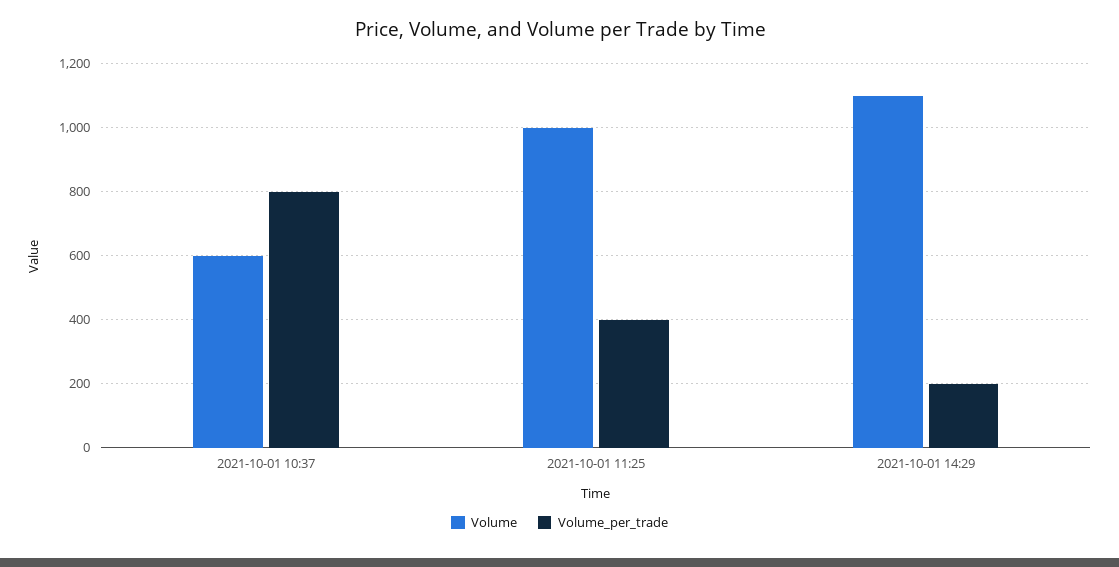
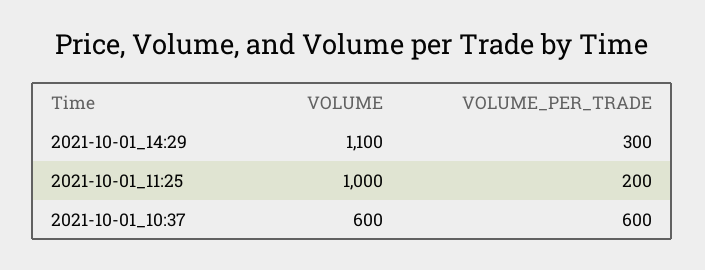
Volume_per_trade, 2021-10-01 10:37: 800 -> 600
Volume_per_trade, 2021-10-01 11:25: 400 -> 200
Volume_per_trade, 2021-10-01 14:29: 200 -> 300

